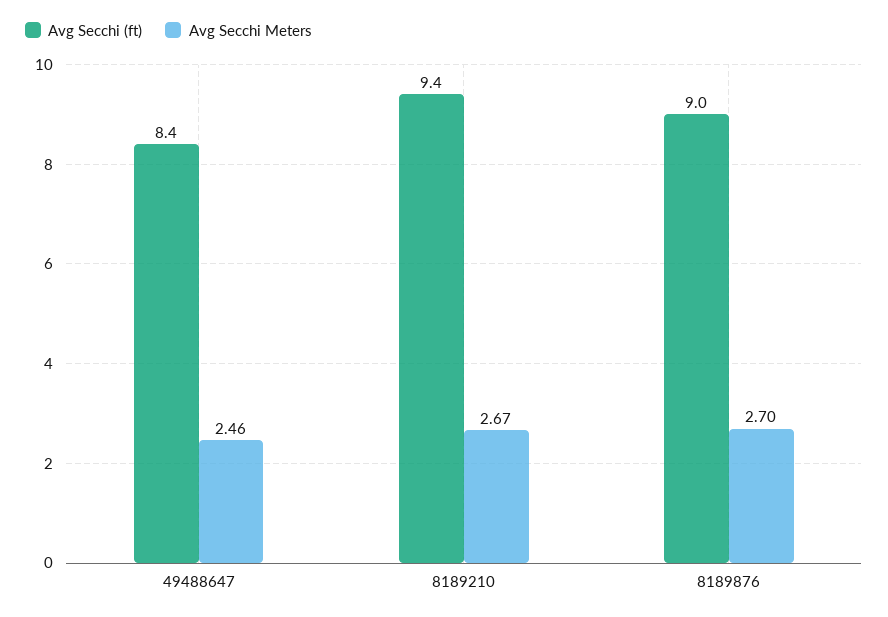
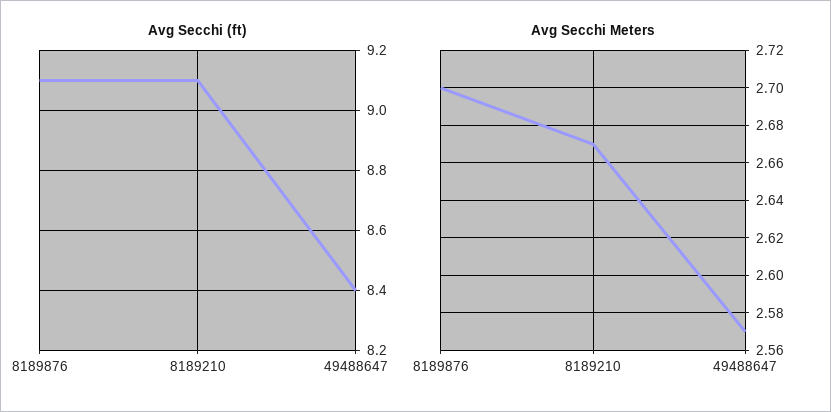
Avg Secchi Meters, 49488647: 2.46 -> 2.57
Avg Secchi (ft), 8189210: 9.4 -> 9.1
Avg Secchi (ft), 8189876: 9 -> 9.1

